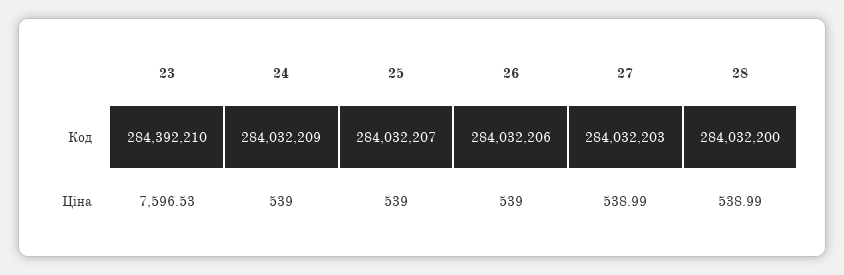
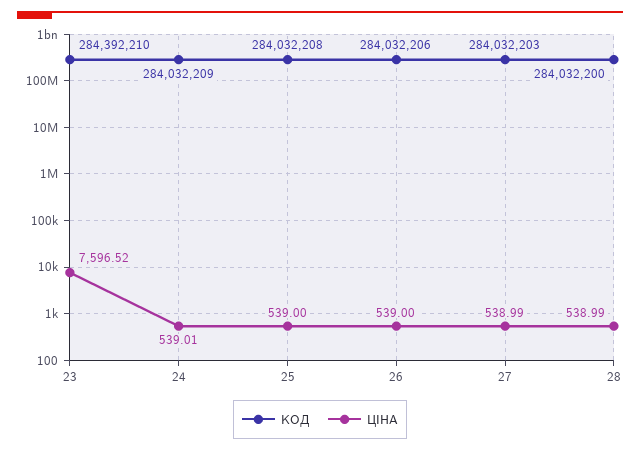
Код, 25: 284032207 -> 284032208
Ціна, 23: 7596.53 -> 7596.52
Ціна, 24: 539 -> 539.01

